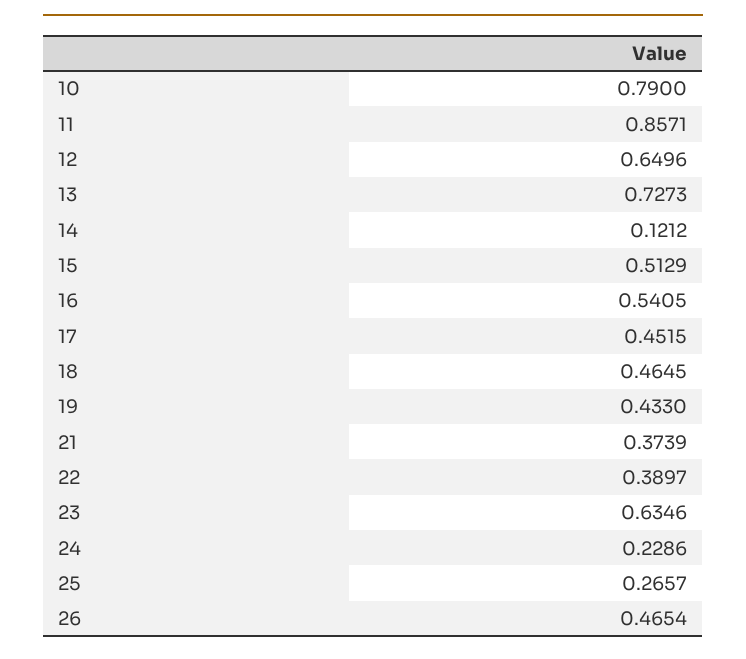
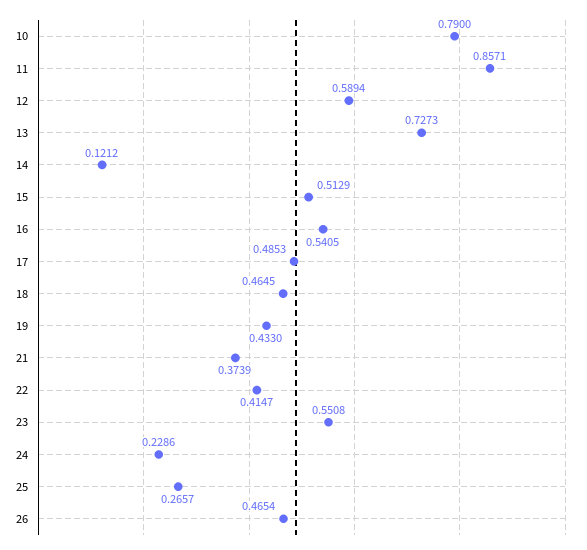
12: 0.6496 -> 0.5894
17: 0.4515 -> 0.4853
22: 0.3897 -> 0.4147
23: 0.6346 -> 0.5508

